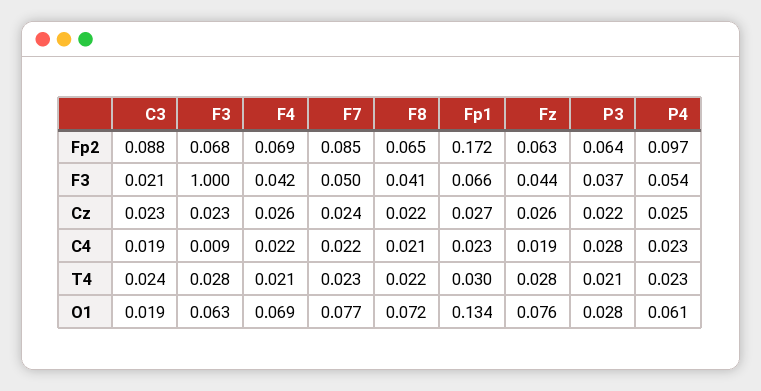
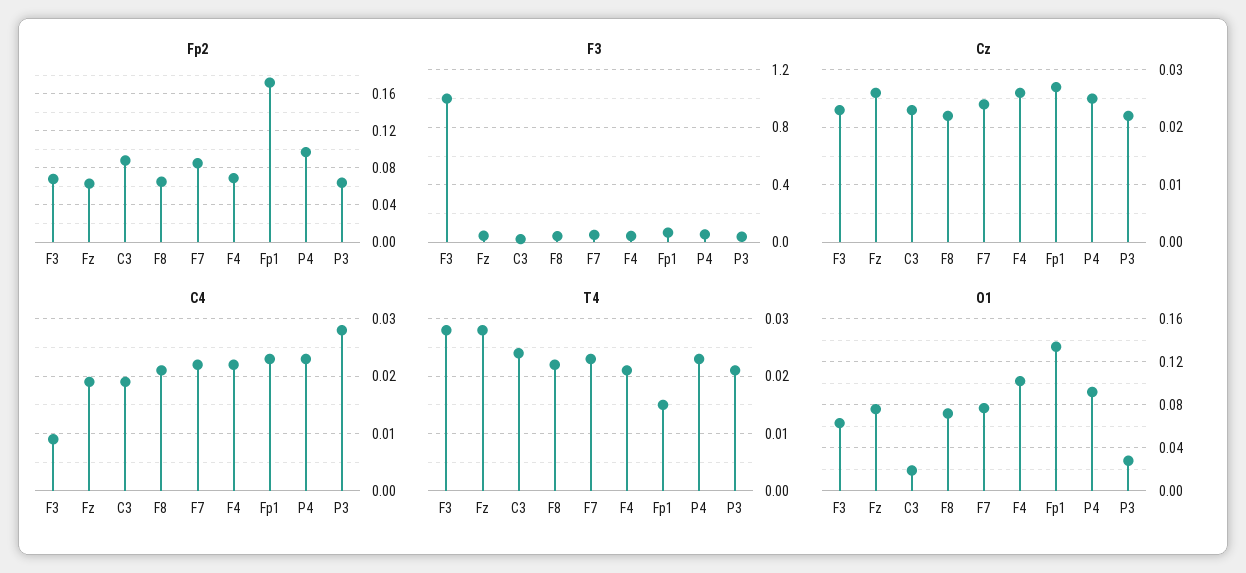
T4, Fp1: 0.03 -> 0.015
O1, F4: 0.069 -> 0.1
O1, P4: 0.061 -> 0.09

